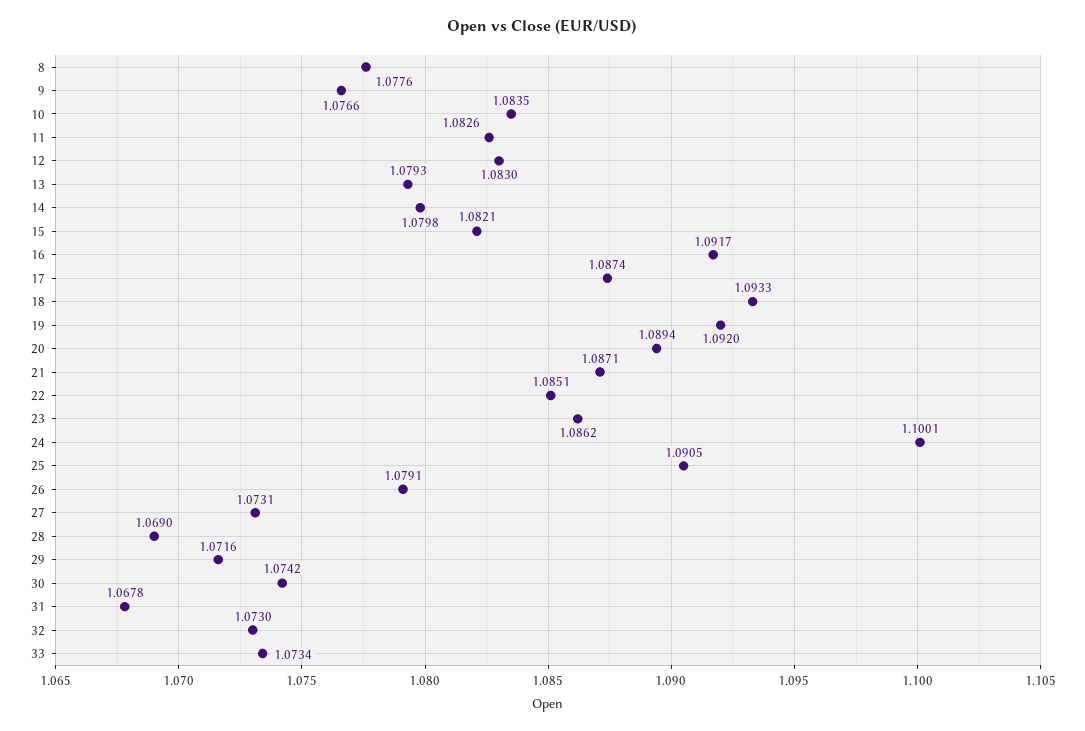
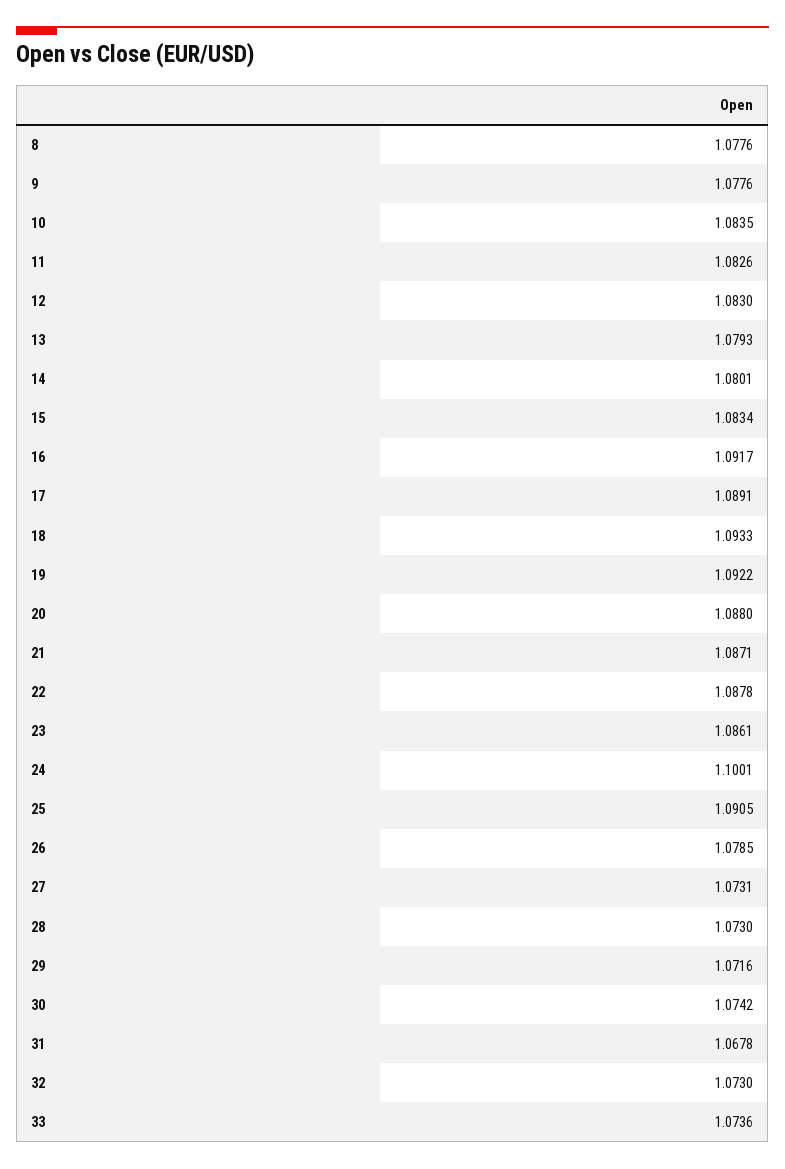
9: 1.0766 -> 1.0776
14: 1.0798 -> 1.0801
15: 1.0821 -> 1.0834
17: 1.0874 -> 1.0891
19: 1.092 -> 1.0922
20: 1.0894 -> 1.088
22: 1.0851 -> 1.0878
23: 1.0862 -> 1.0861
26: 1.0791 -> 1.0785
28: 1.069 -> 1.073
33: 1.0734 -> 1.0736

